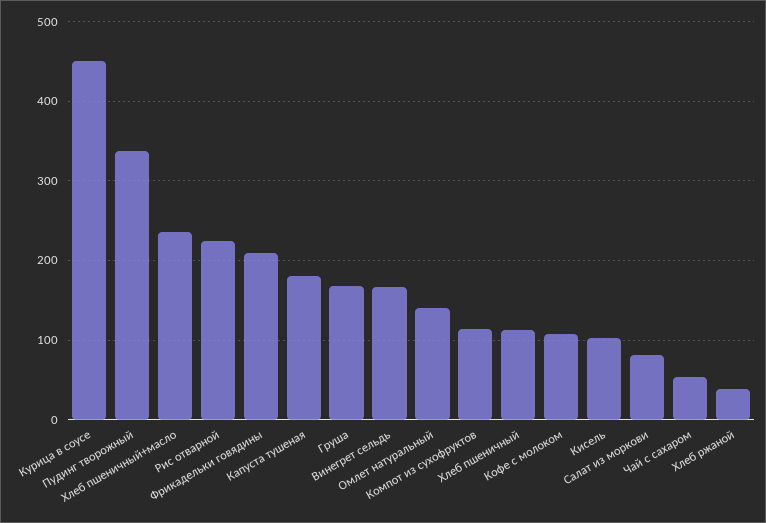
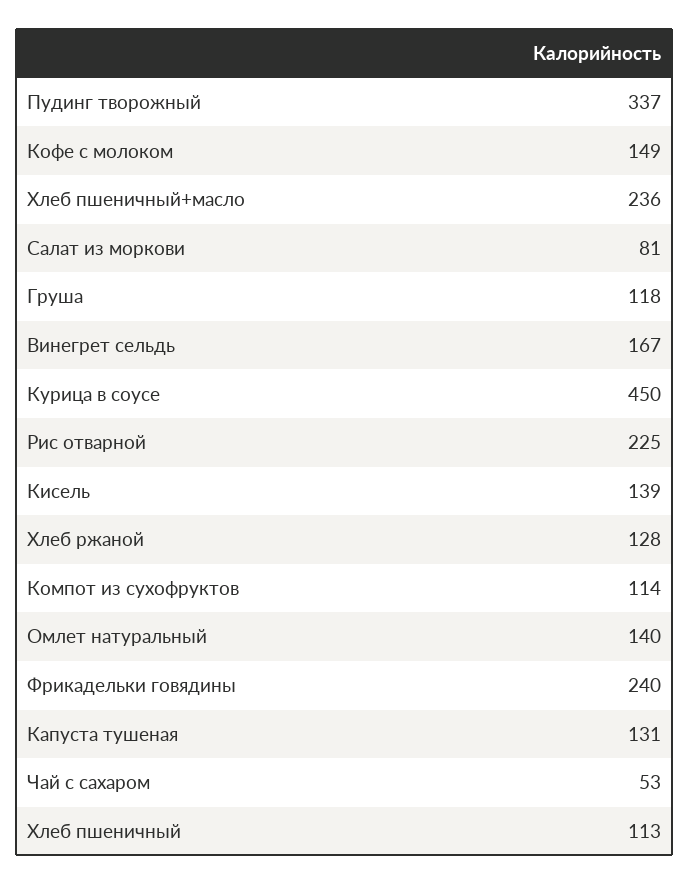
Фрикадельки говядины: 210 -> 240
Капуста тушеная: 180 -> 131
Груша: 170 -> 118
Кофе с молоком: 110 -> 149
Кисель: 100 -> 139
Хлеб ржаной: 40 -> 128

